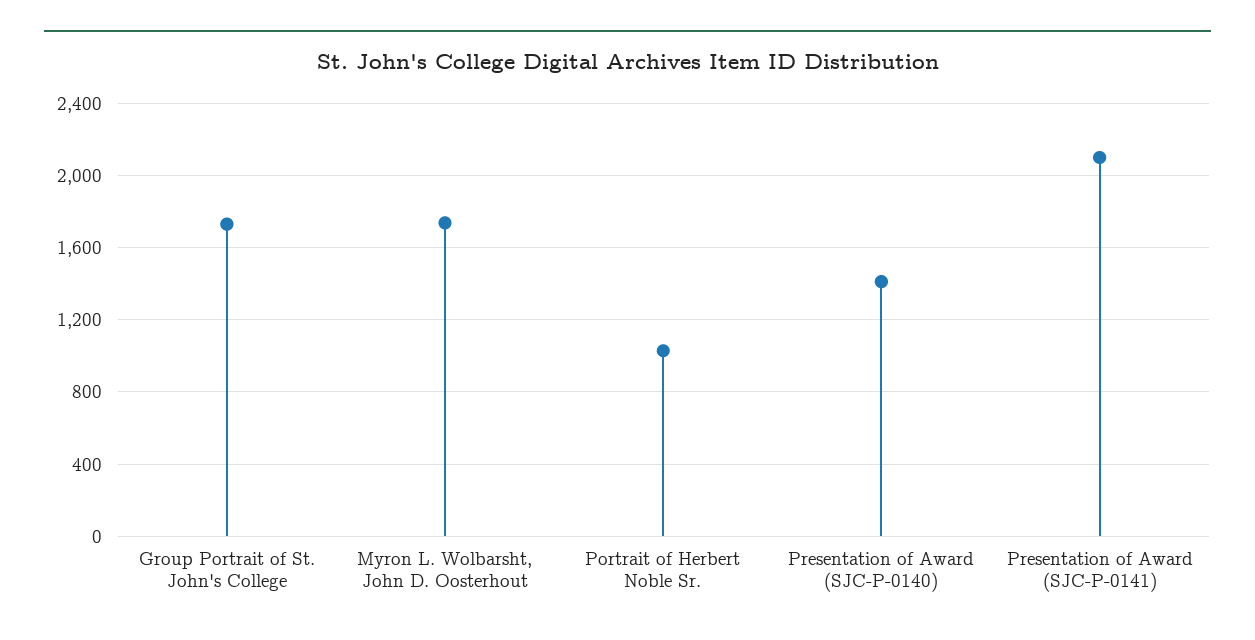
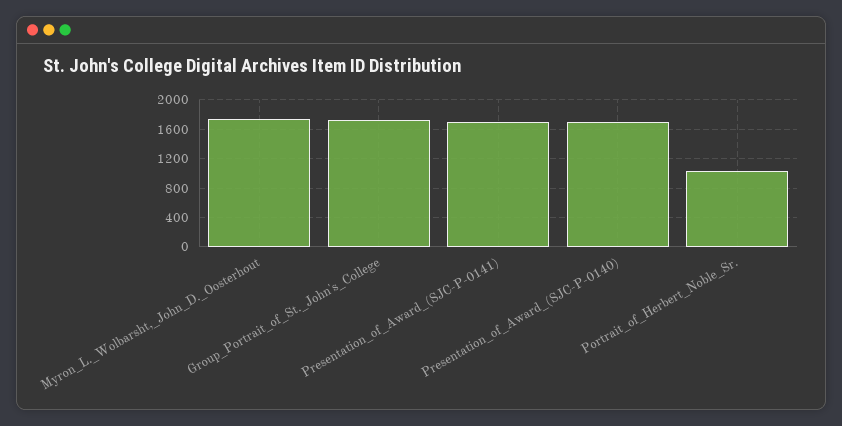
Presentation of Award (SJC-P-0140): 1400 -> 1700
Presentation of Award (SJC-P-0141): 2100 -> 1700

